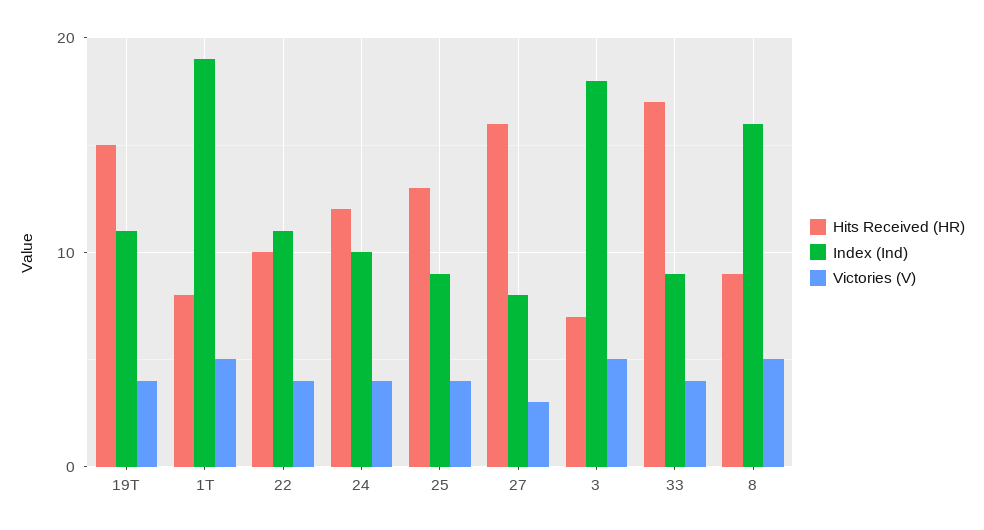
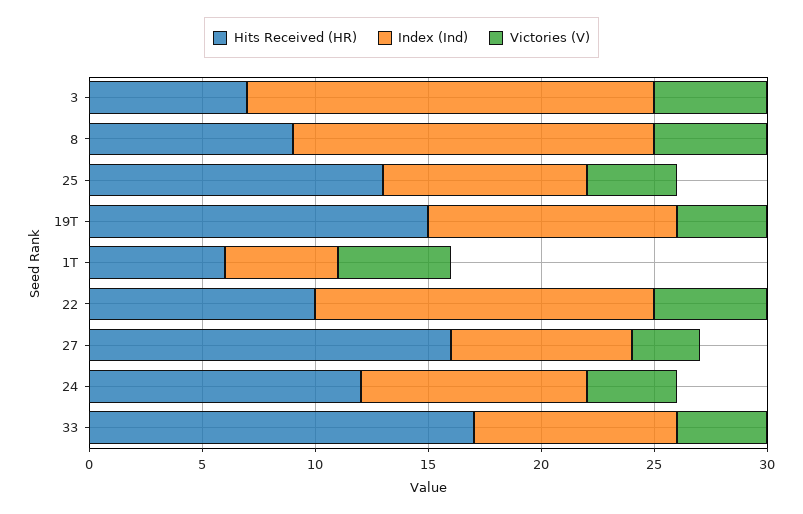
Hits Received (HR), 1T: 8 -> 6
Index (Ind), 1T: 19 -> 5
Index (Ind), 22: 11 -> 15
Victories (V), 22: 4 -> 5

